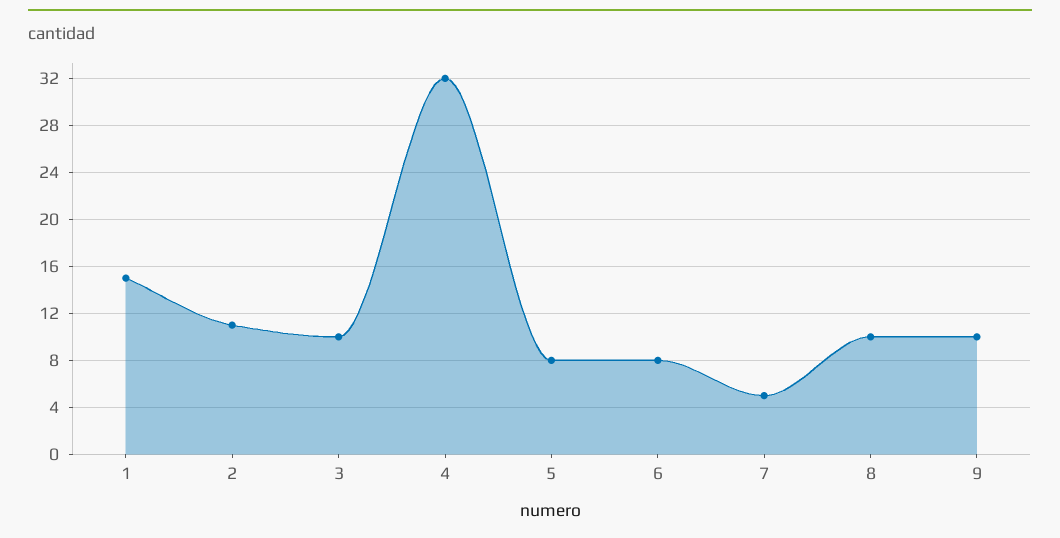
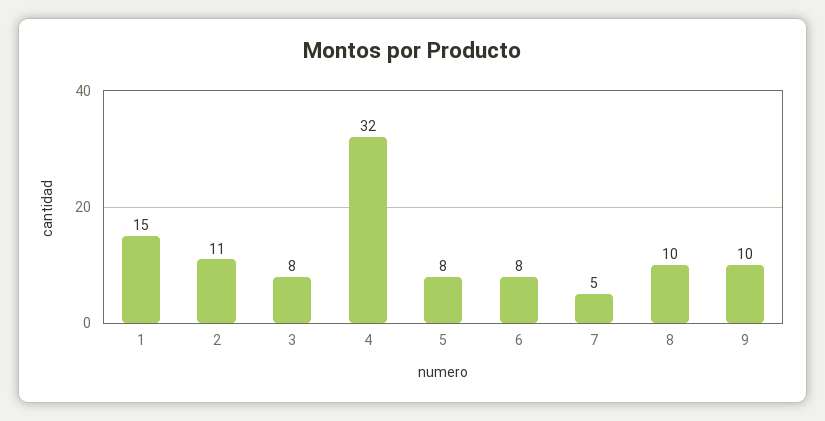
3: 10 -> 8

